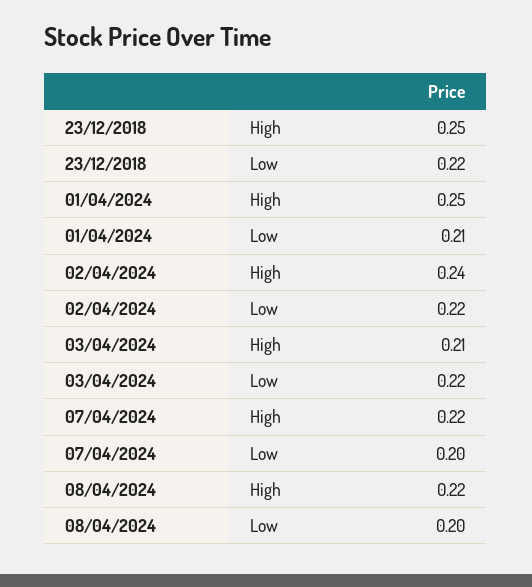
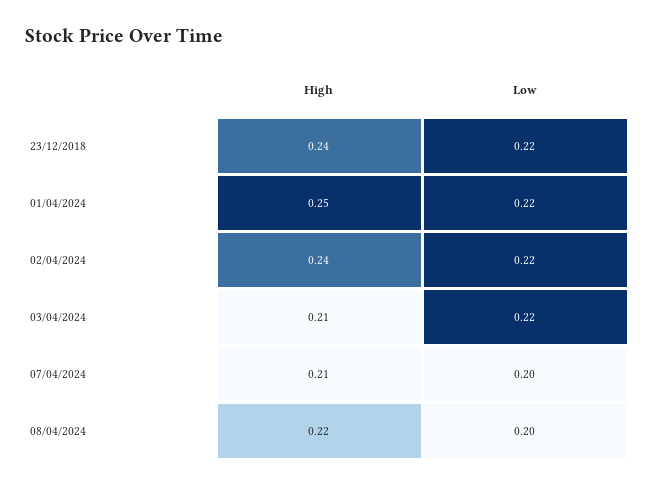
23/12/2018, High: 0.25 -> 0.24
01/04/2024, Low: 0.21 -> 0.22
07/04/2024, High: 0.22 -> 0.21

